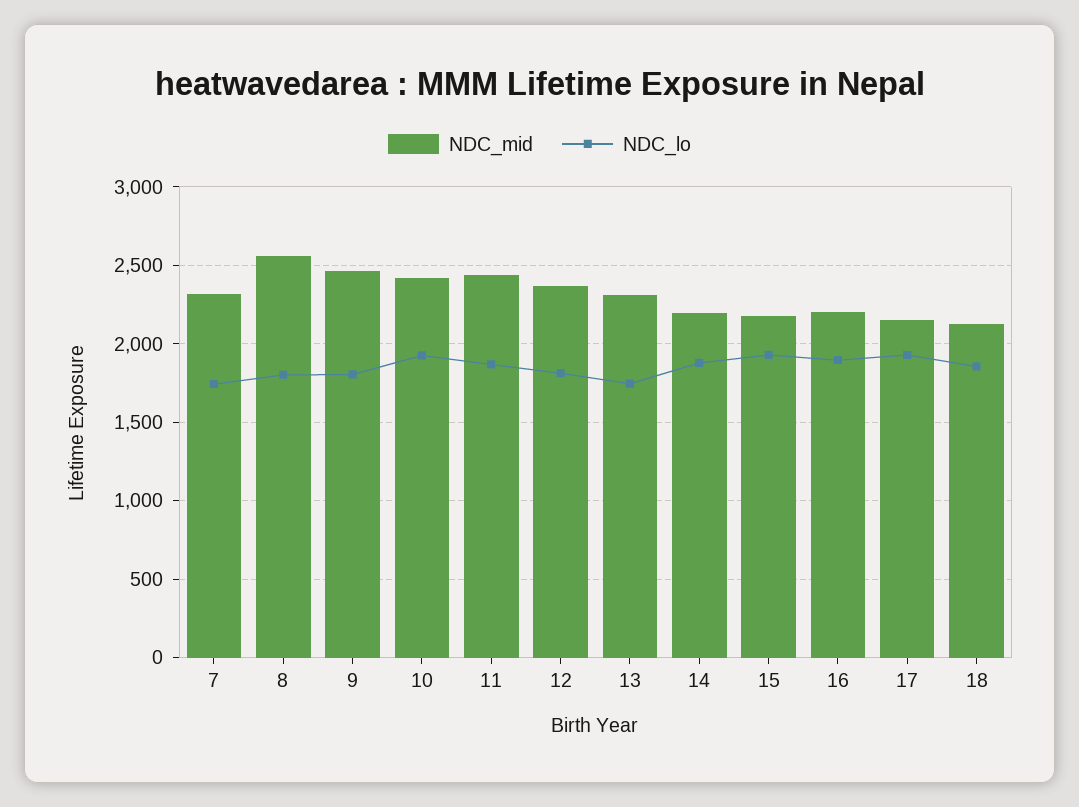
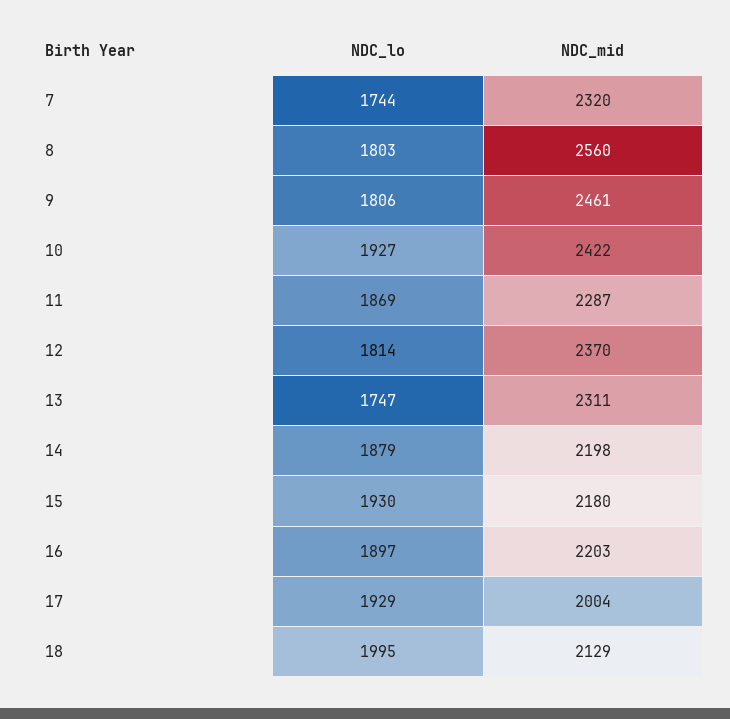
NDC_mid, 11: 2450 -> 2287
NDC_mid, 17: 2150 -> 2004
NDC_lo, 18: 1850 -> 1995

